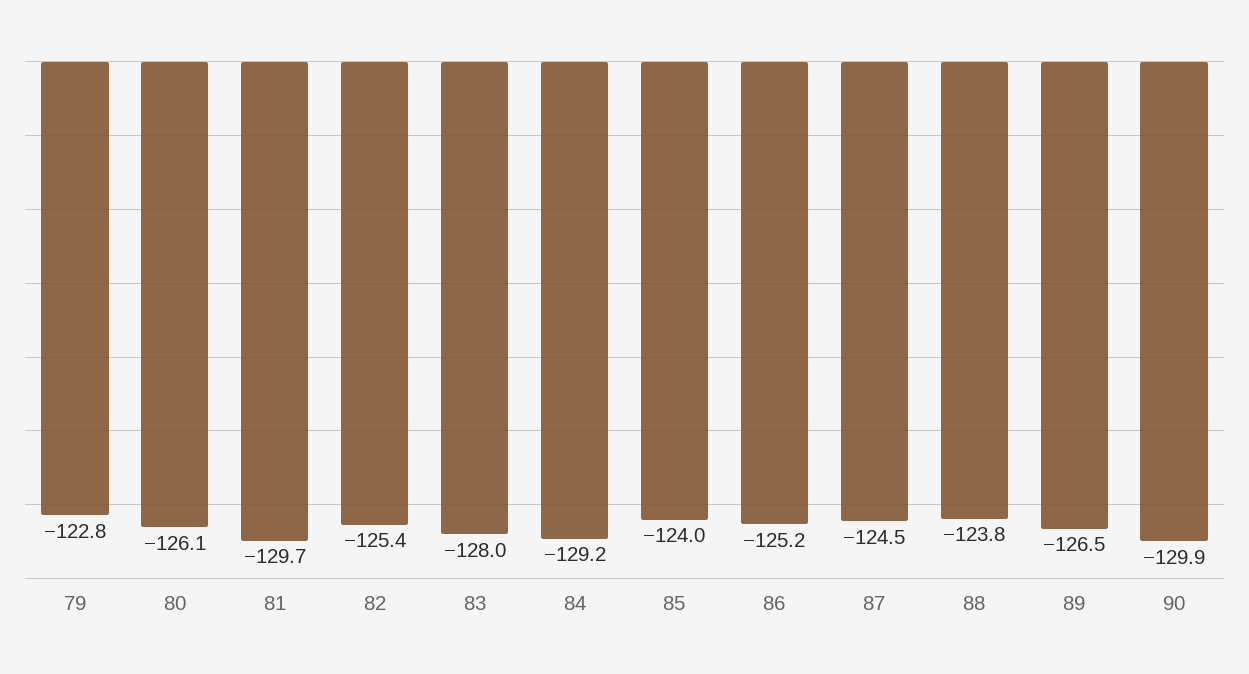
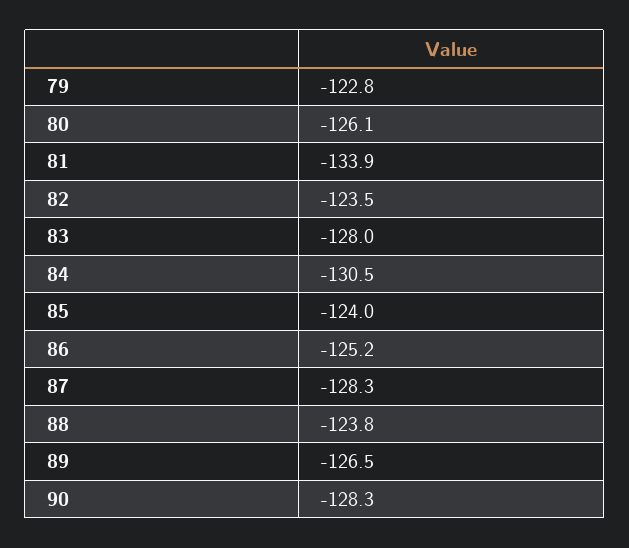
81: -129.7 -> -133.9
82: -125.4 -> -123.5
84: -129.2 -> -130.5
87: -124.5 -> -128.3
90: -129.9 -> -128.3

